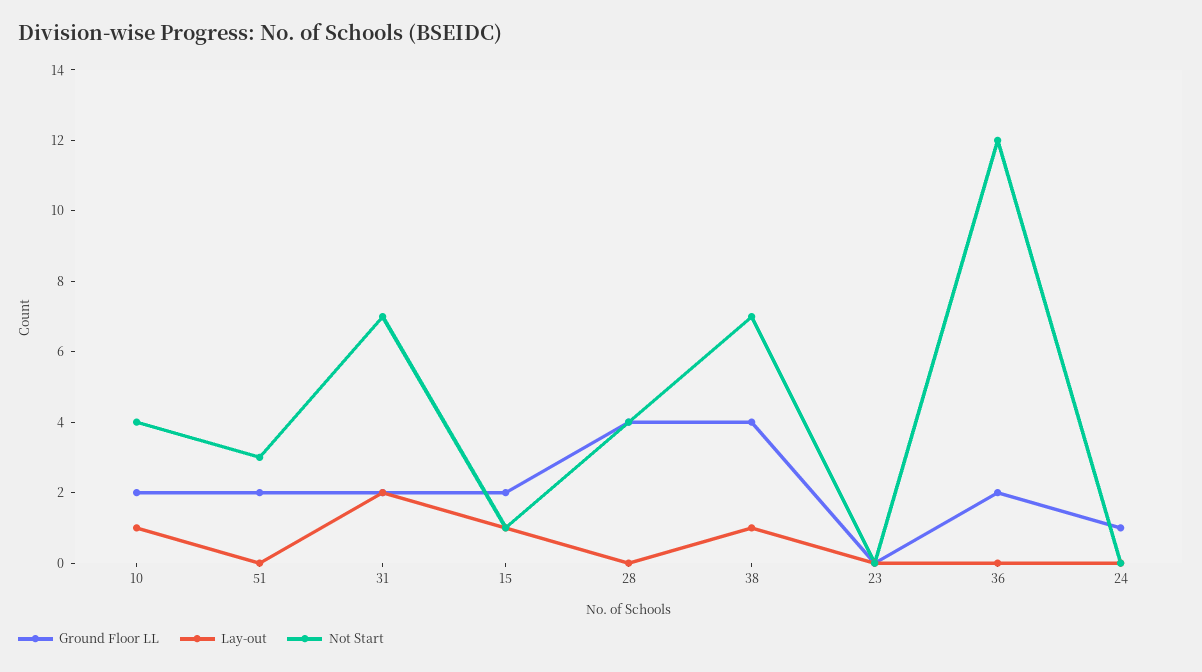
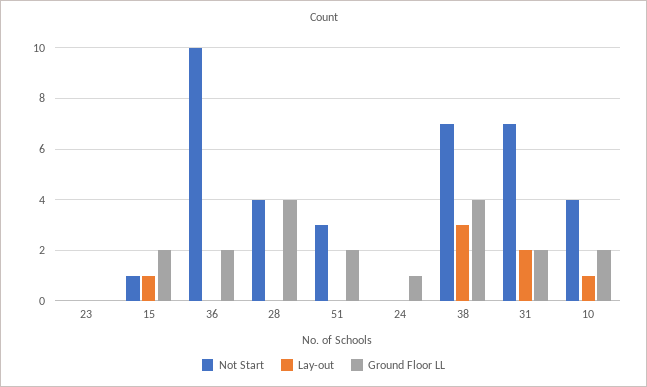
Lay-out, 38: 1 -> 3
Not Start, 36: 12 -> 10

